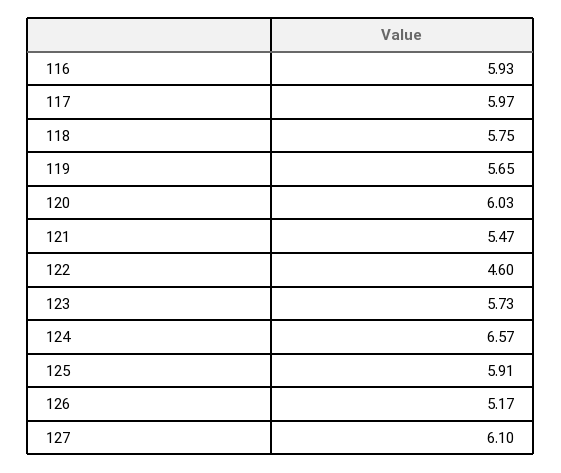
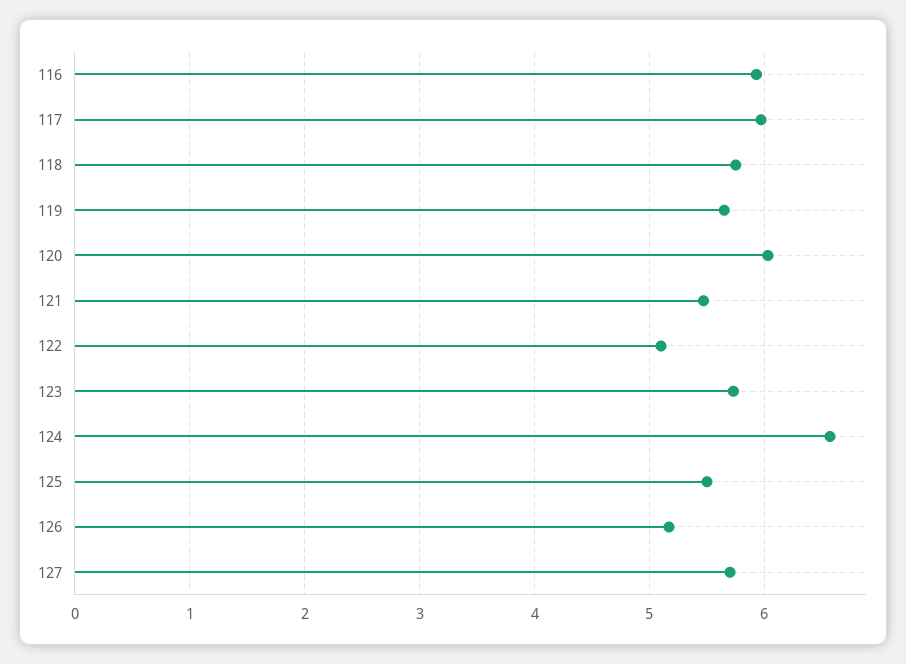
122: 4.6 -> 5.1
125: 5.91 -> 5.5
127: 6.1 -> 5.7

